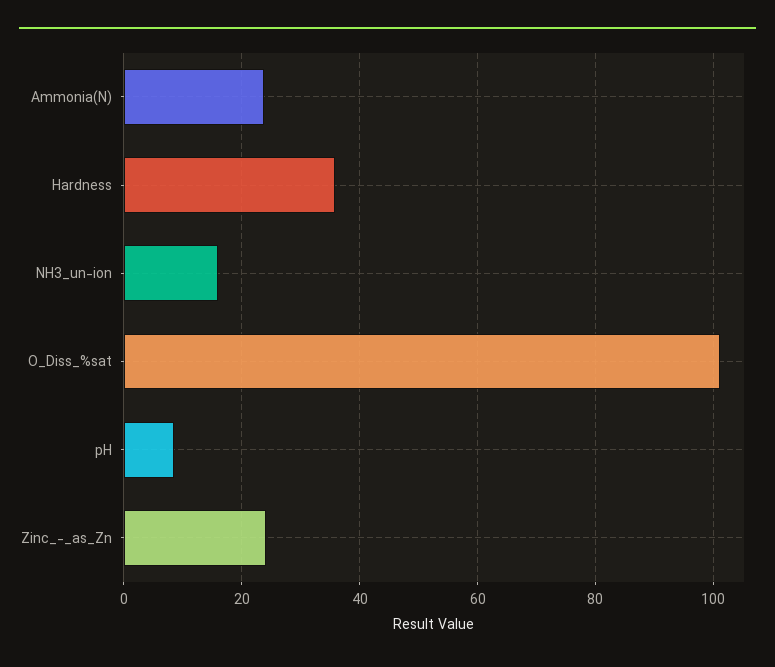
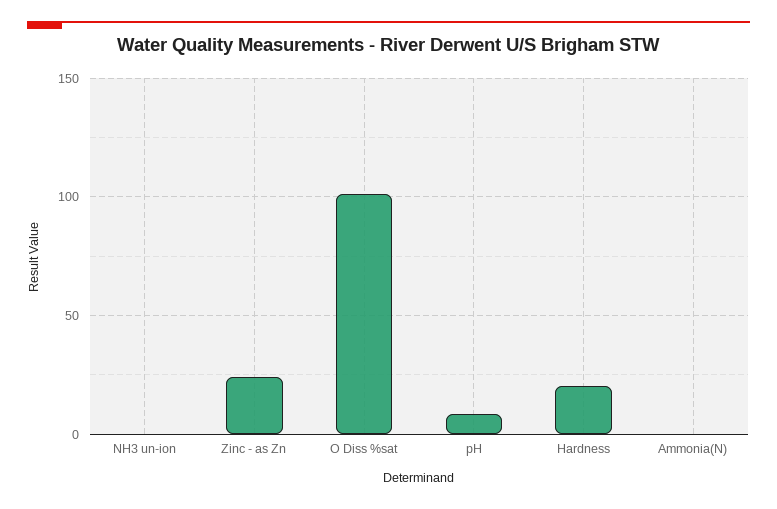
Ammonia(N): 24 -> 0
Hardness: 36 -> 20
NH3_un-ion: 16 -> 0

